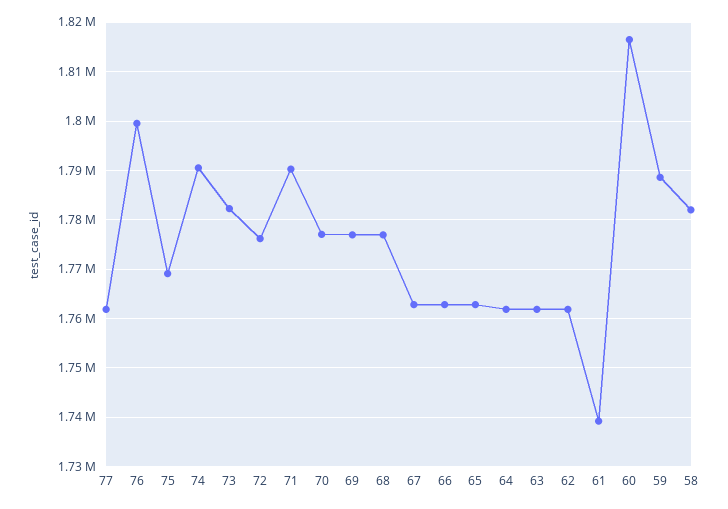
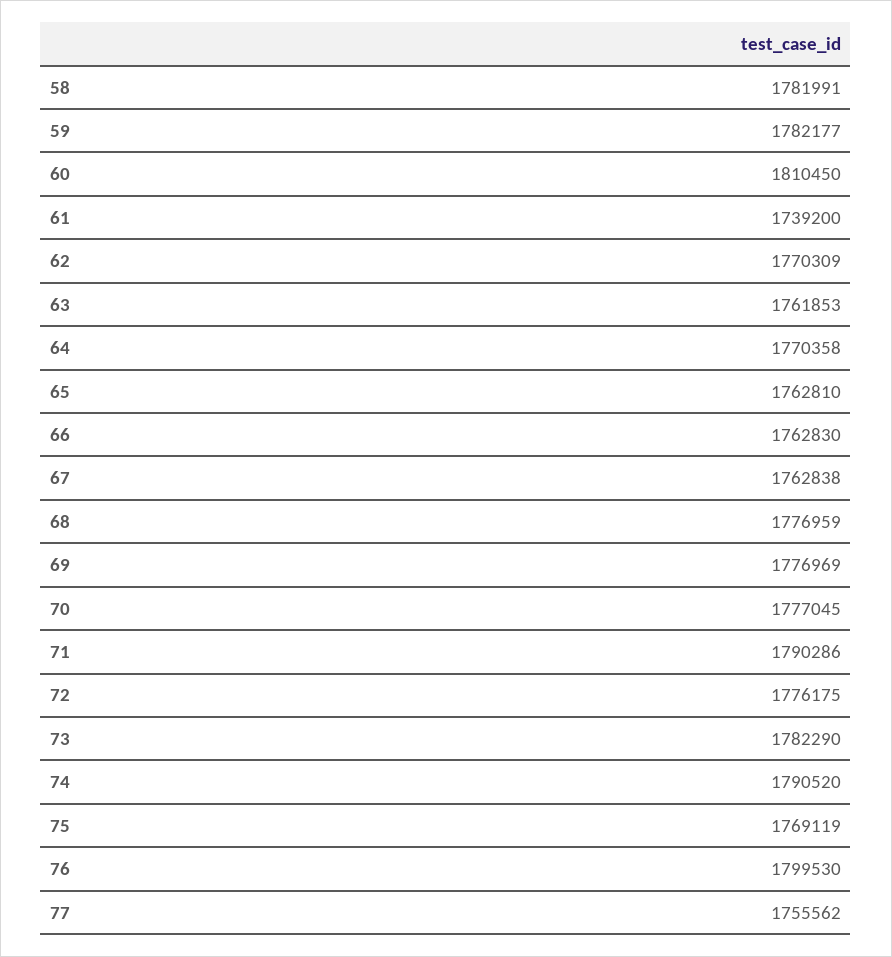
77: 1762000 -> 1755562
64: 1762000 -> 1770358
62: 1762000 -> 1770309
60: 1816000 -> 1810450
59: 1788000 -> 1782177

